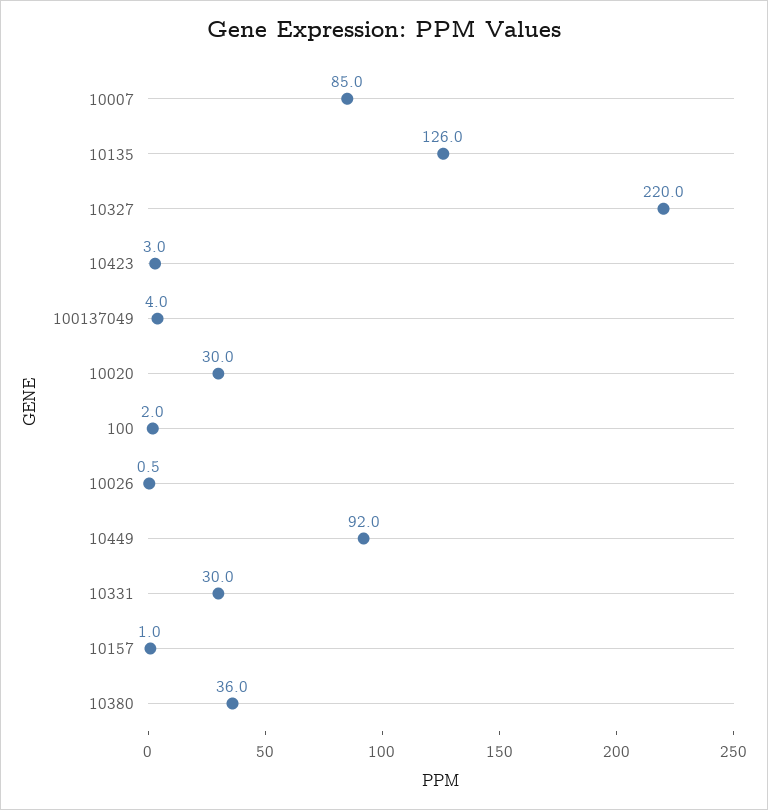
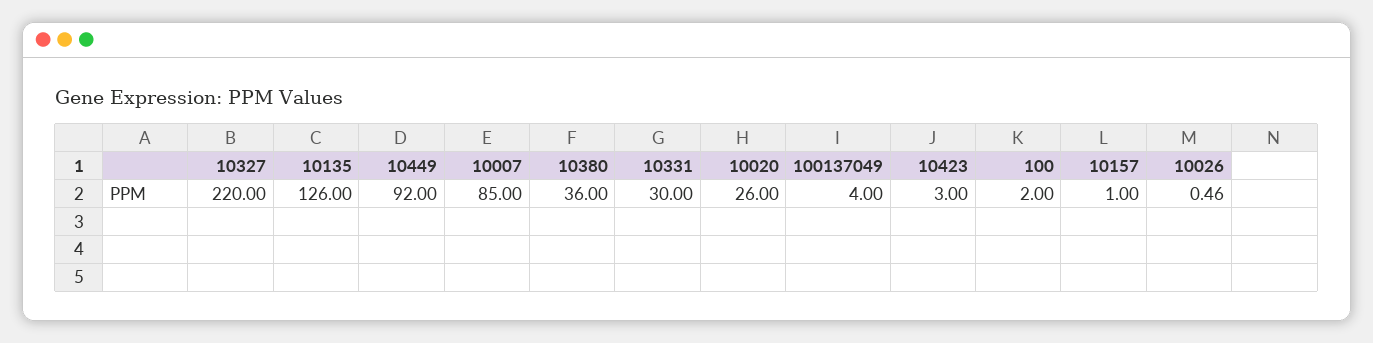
10020: 30 -> 26

